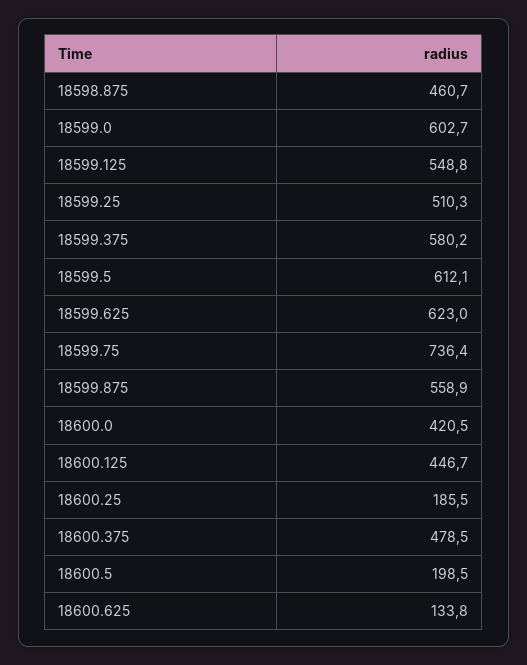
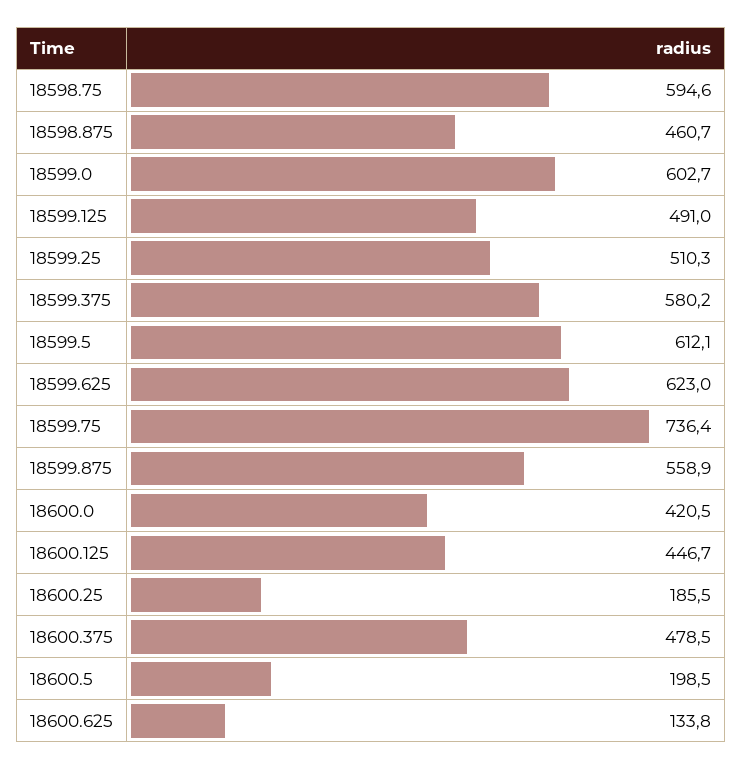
18599.125: 548.8 -> 491
18598.75: none -> 594.6

